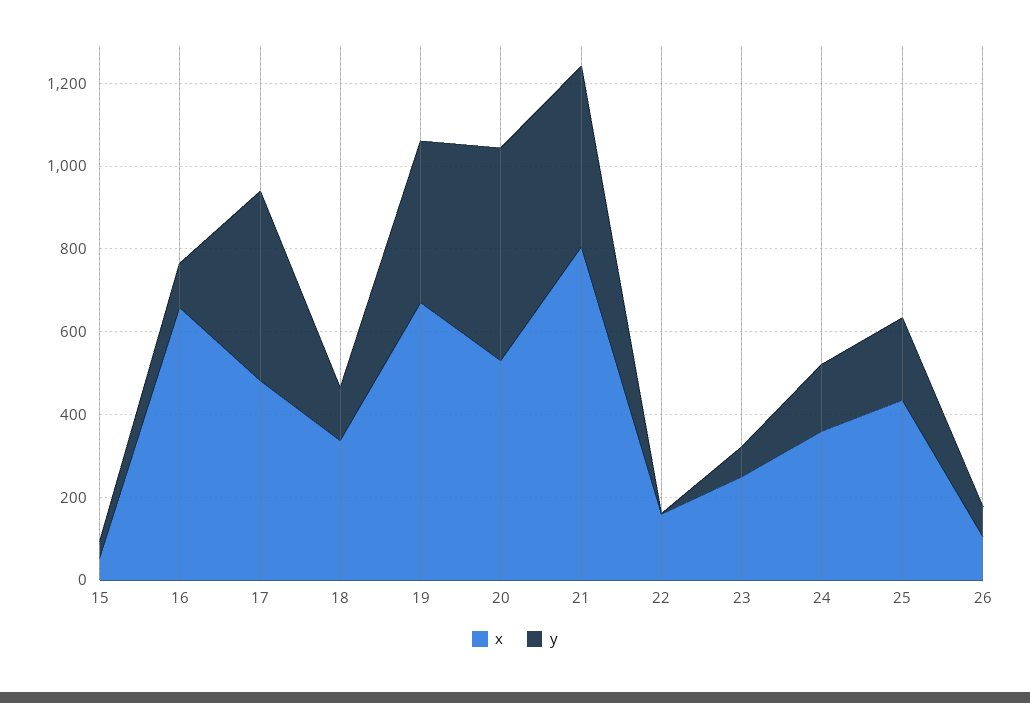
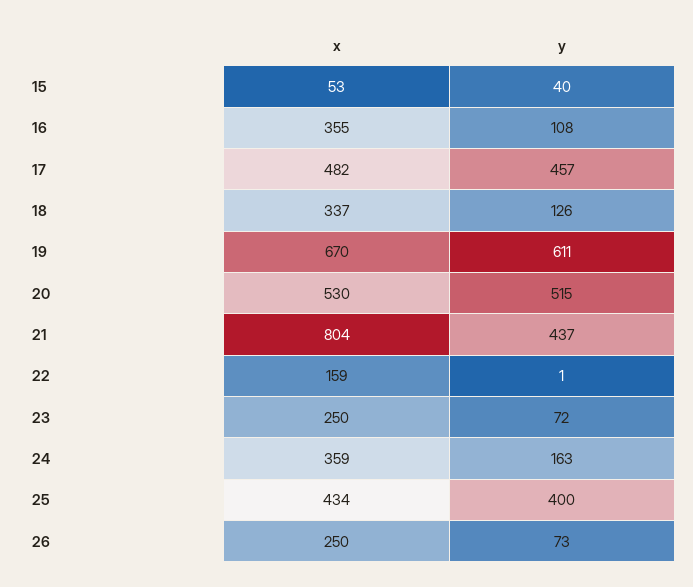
x, 16: 650 -> 355
y, 19: 400 -> 611
y, 25: 200 -> 400
x, 26: 100 -> 250

